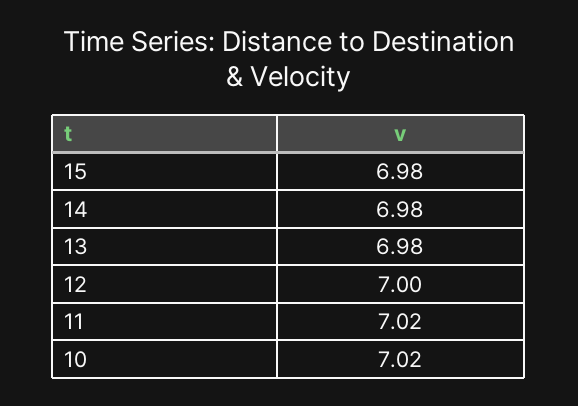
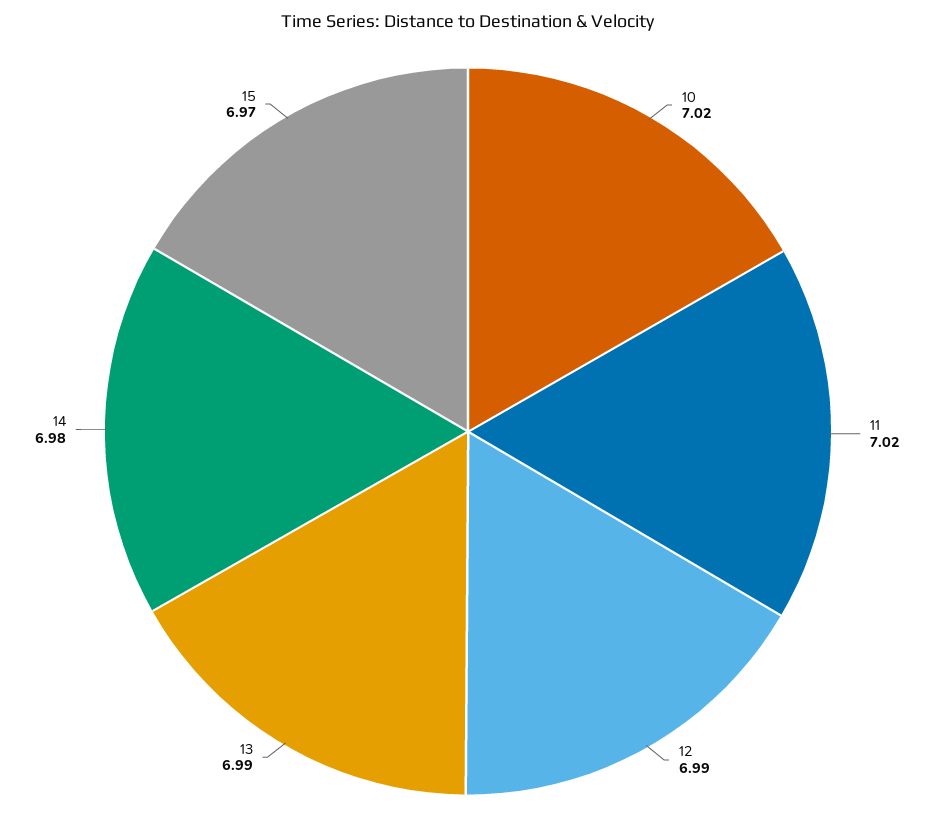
15: 6.98 -> 6.97
13: 6.98 -> 6.99
12: 7 -> 6.99

